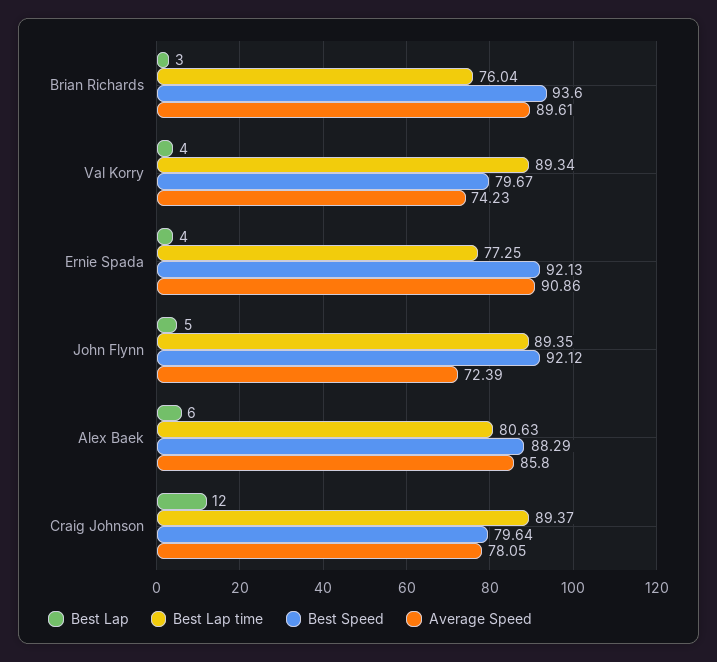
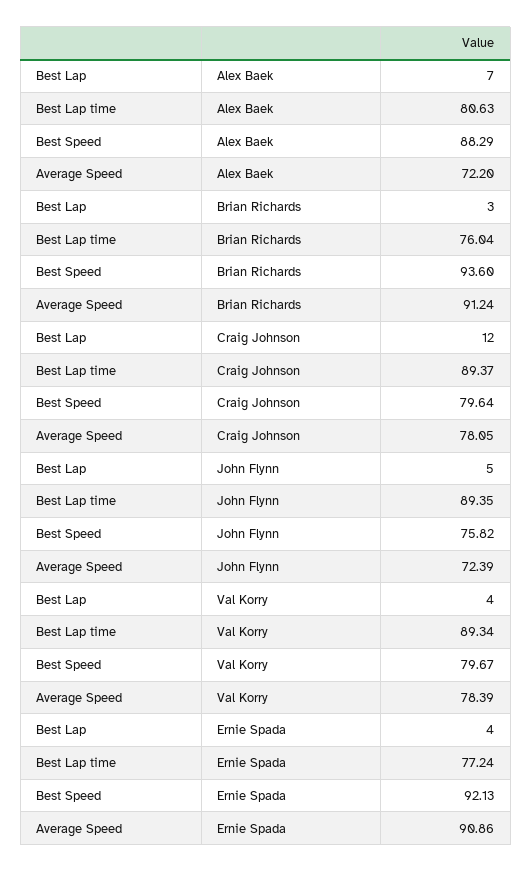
Average Speed, Brian Richards: 89.61 -> 91.24
Average Speed, Val Korry: 74.23 -> 78.39
Best Lap time, Ernie Spada: 77.25 -> 77.24
Best Speed, John Flynn: 92.12 -> 75.82
Best Lap, Alex Baek: 6 -> 7
Average Speed, Alex Baek: 85.8 -> 72.2

